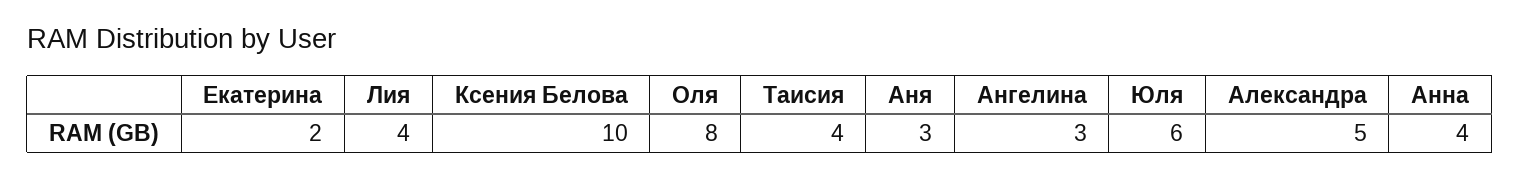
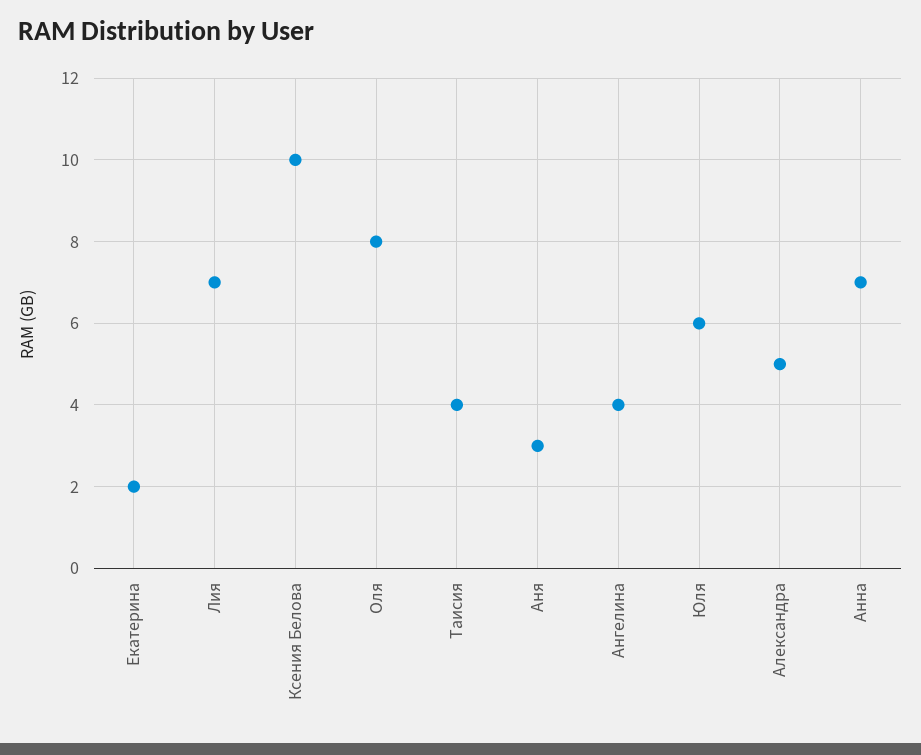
Лия: 4 -> 7
Ангелина: 3 -> 4
Анна: 4 -> 7

